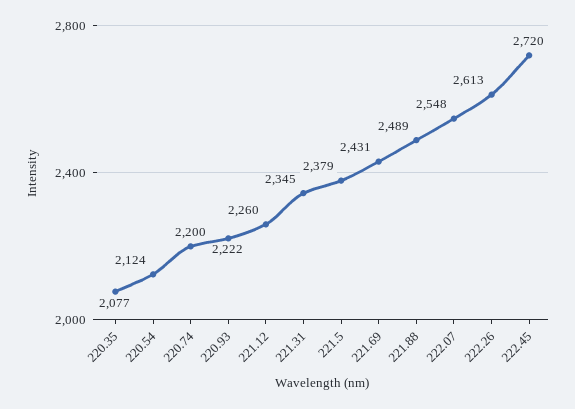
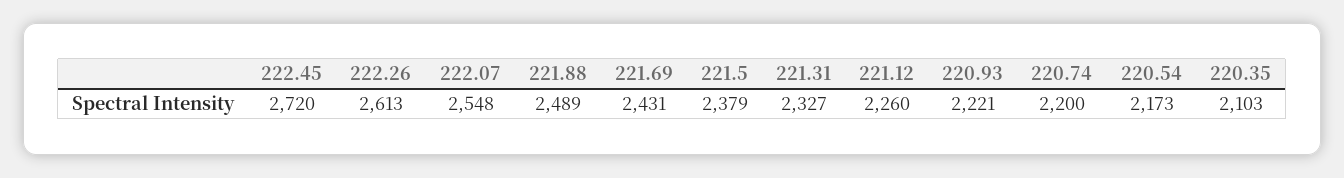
220.35: 2077 -> 2103
220.54: 2124 -> 2173
220.93: 2222 -> 2221
221.31: 2345 -> 2327

